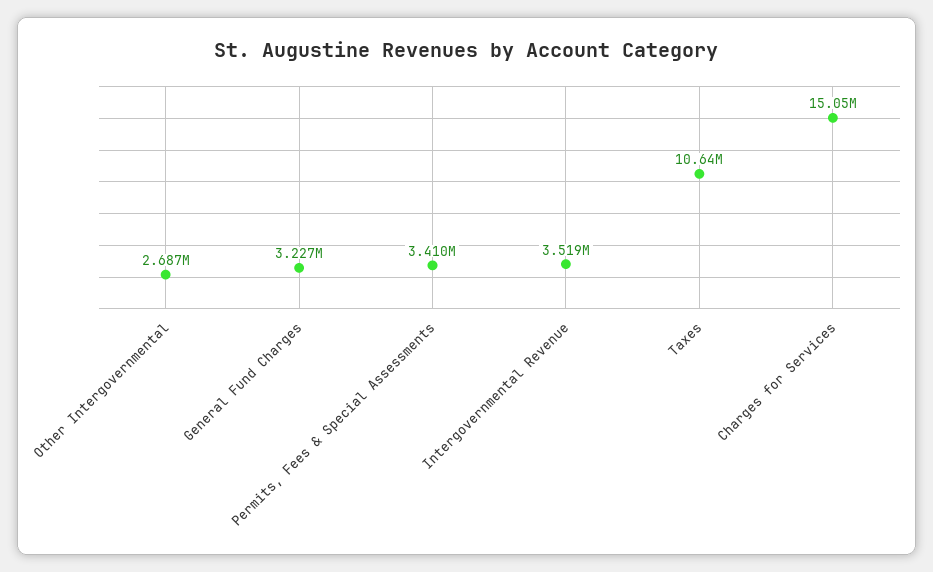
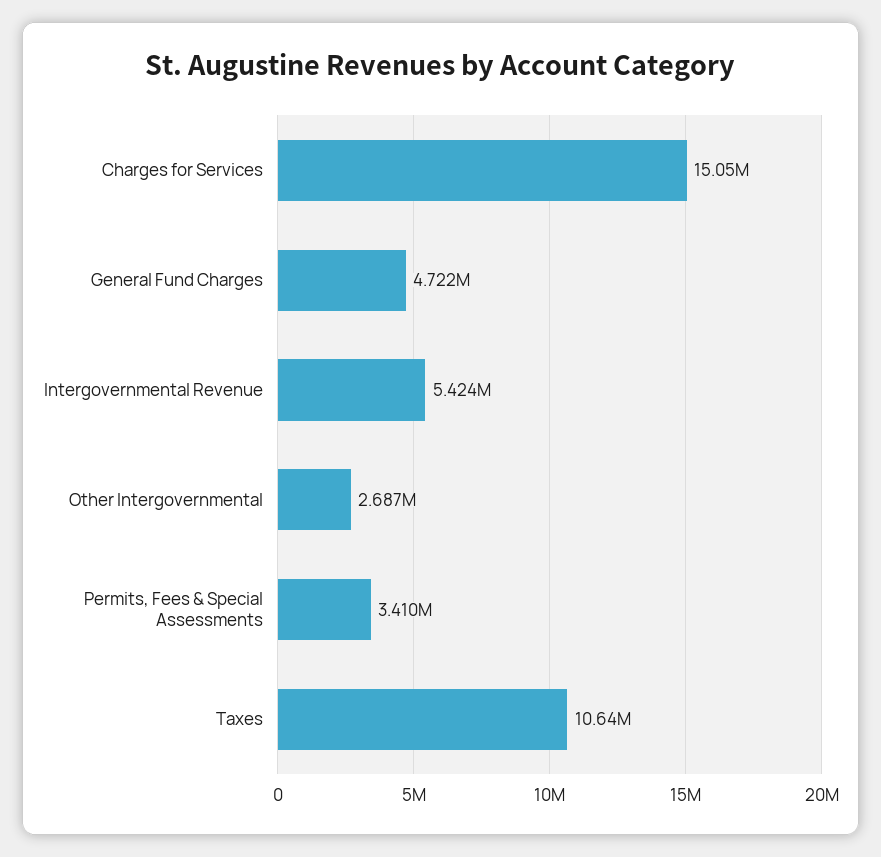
General Fund Charges: 3227000 -> 4722000
Intergovernmental Revenue: 3519000 -> 5424000

